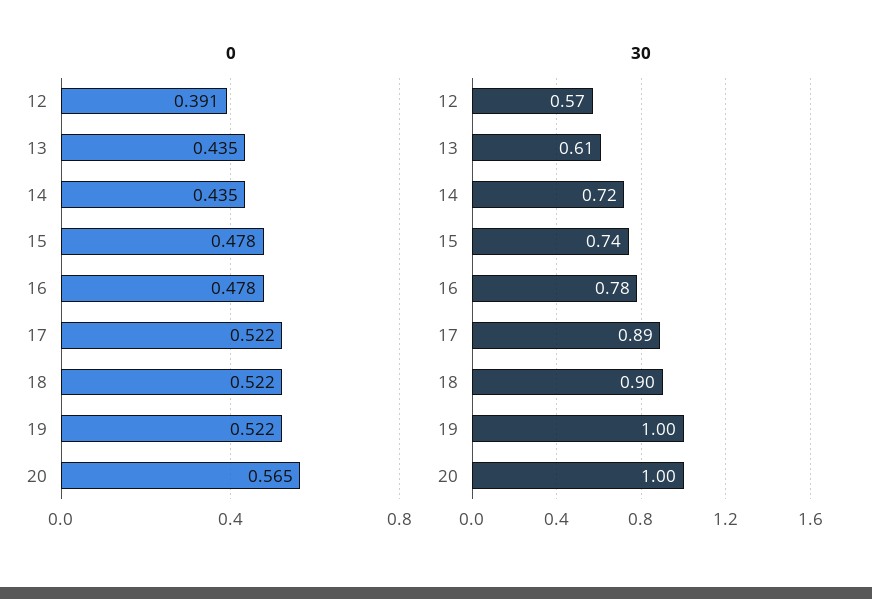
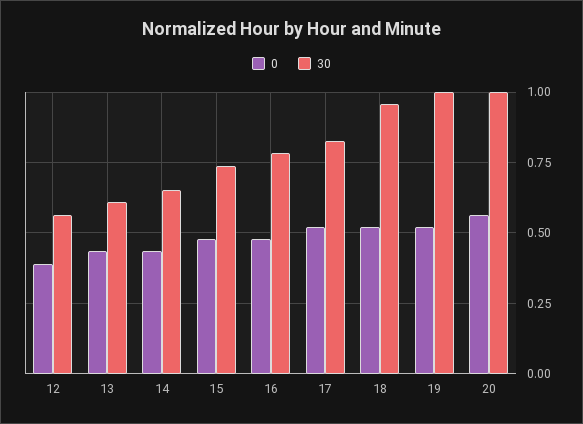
30, 14: 0.72 -> 0.65
30, 17: 0.89 -> 0.825
30, 18: 0.9 -> 0.95

